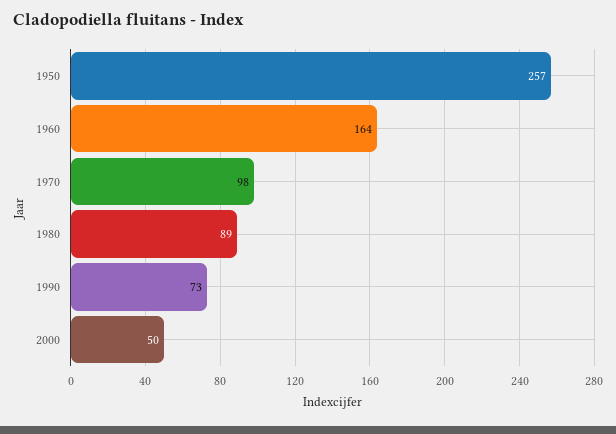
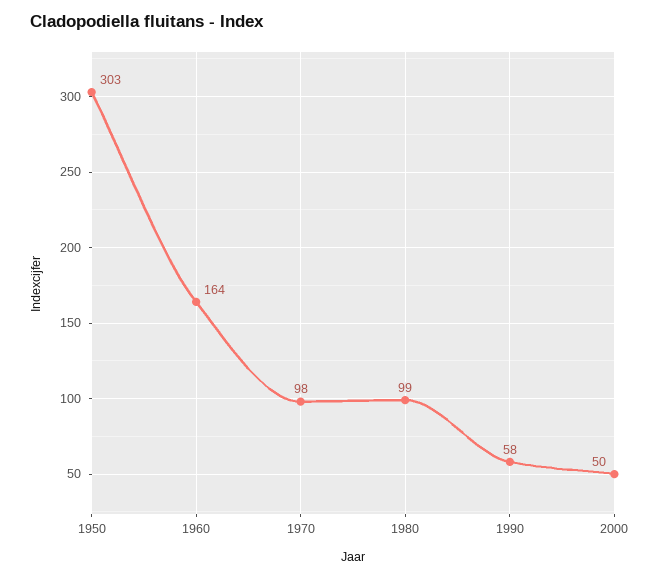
1950: 257 -> 303
1980: 89 -> 99
1990: 73 -> 58

